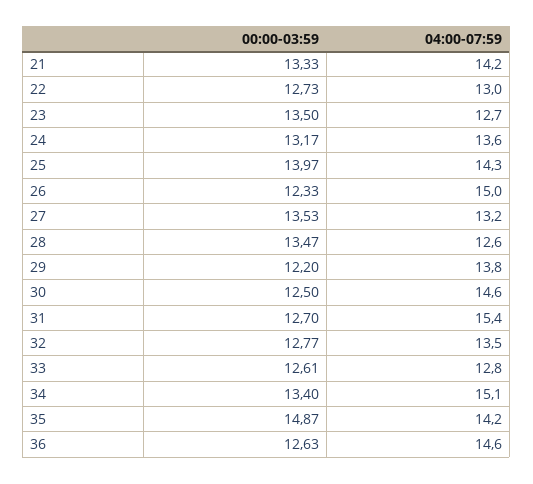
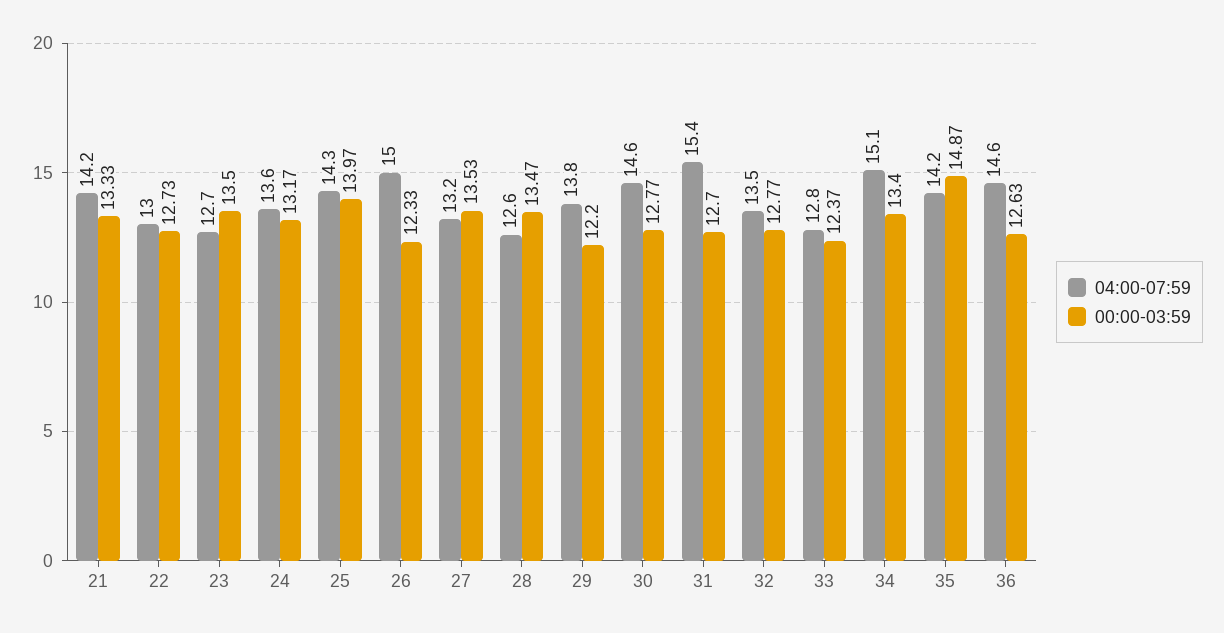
00:00-03:59, 30: 12.5 -> 12.77
00:00-03:59, 33: 12.61 -> 12.37

